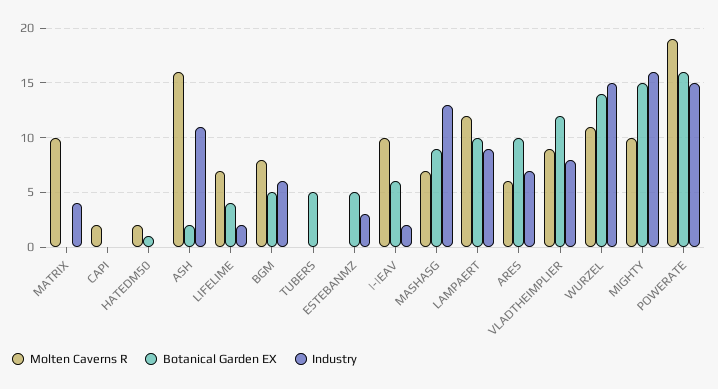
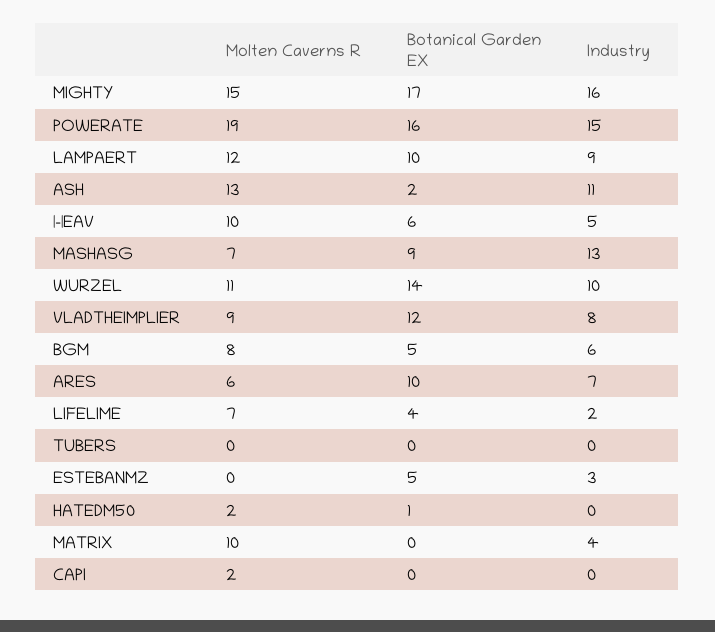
Molten Caverns R, ASH: 16 -> 13
Botanical Garden EX, TUBERS: 5 -> 0
Industry, |-|EAV: 2 -> 5
Industry, WURZEL: 15 -> 10
Molten Caverns R, MIGHTY: 10 -> 15
Botanical Garden EX, MIGHTY: 15 -> 17

